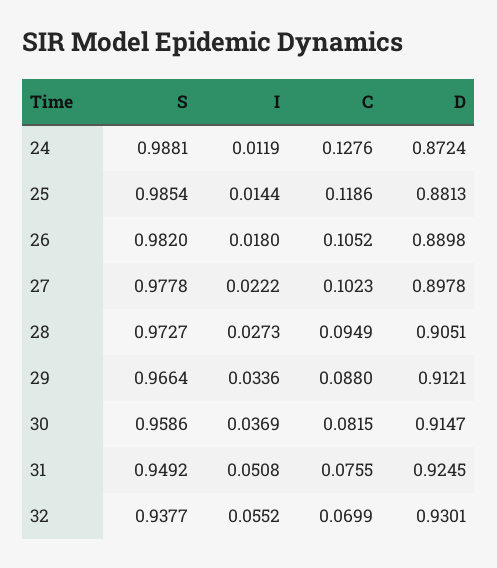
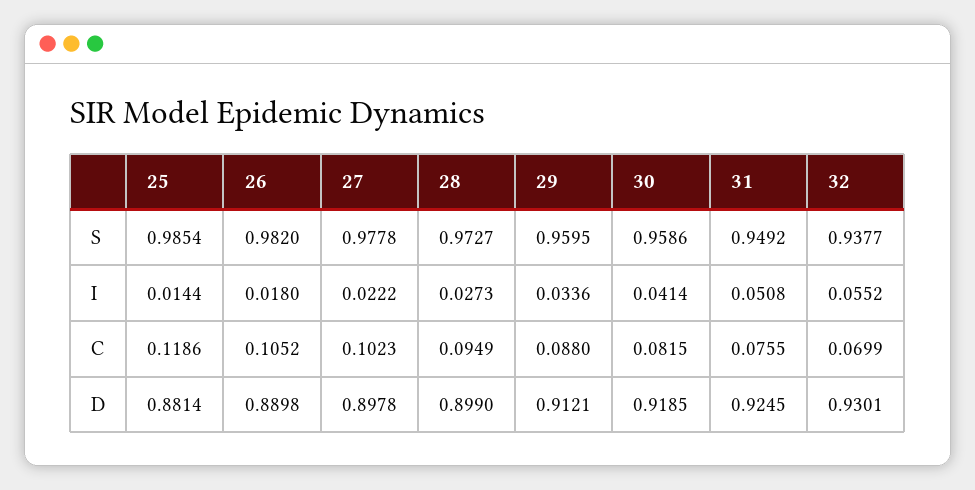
S, 24: 0.9881 -> none
I, 24: 0.0119 -> none
C, 24: 0.1276 -> none
D, 24: 0.8724 -> none
D, 25: 0.8813 -> 0.8814
D, 28: 0.9051 -> 0.899
S, 29: 0.9664 -> 0.9595
I, 30: 0.0369 -> 0.0414
D, 30: 0.9147 -> 0.9185

